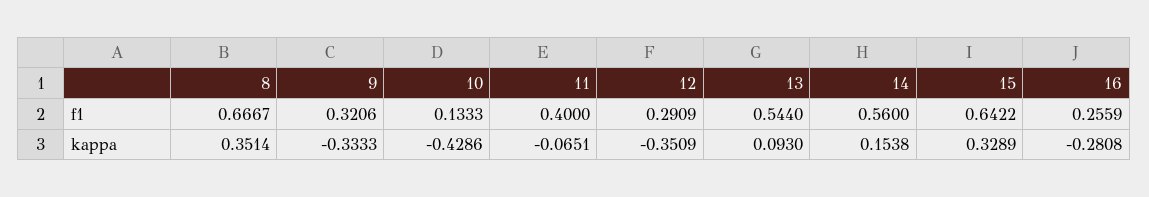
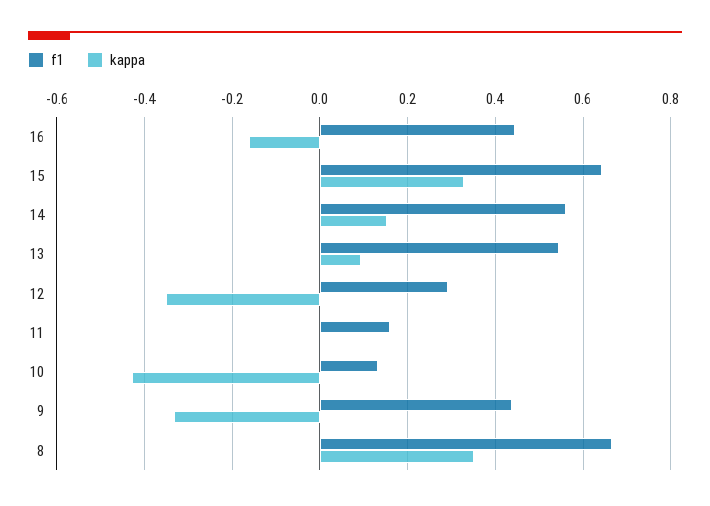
f1, 9: 0.3206 -> 0.44
f1, 11: 0.4 -> 0.16
f1, 16: 0.2559 -> 0.44
kappa, 11: -0.0651 -> 0
kappa, 16: -0.2808 -> -0.16

